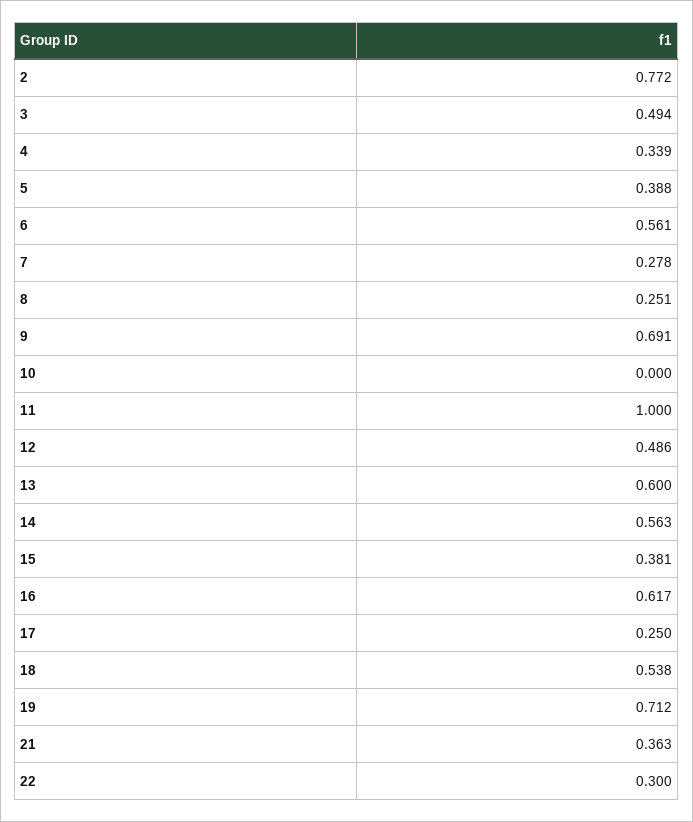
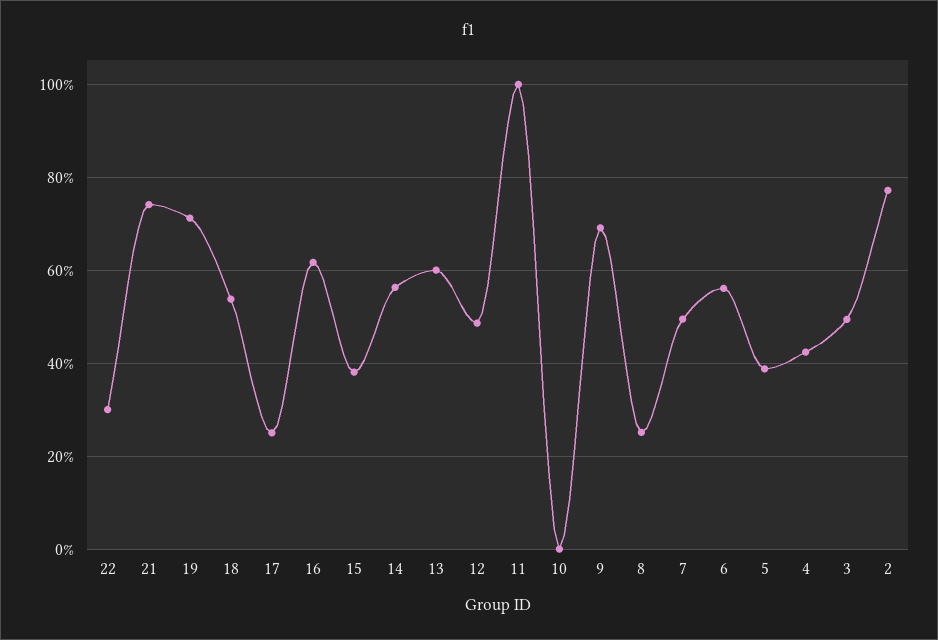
4: 0.339 -> 0.42
7: 0.278 -> 0.5
21: 0.363 -> 0.74

